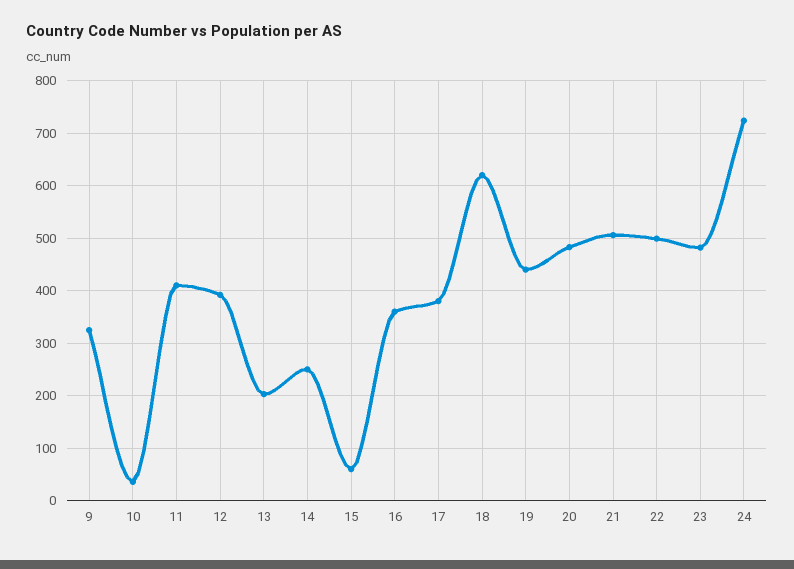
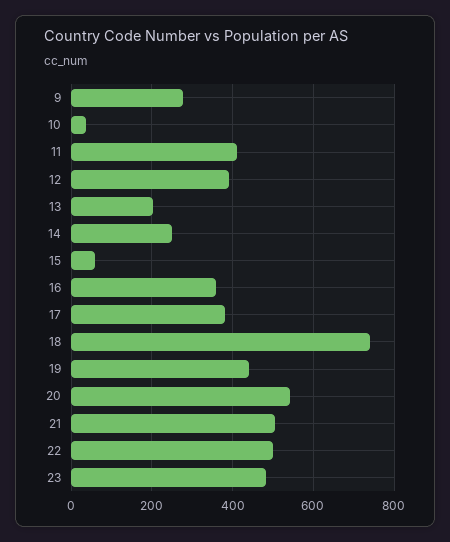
9: 320 -> 280
18: 620 -> 740
20: 480 -> 540
24: 720 -> none

